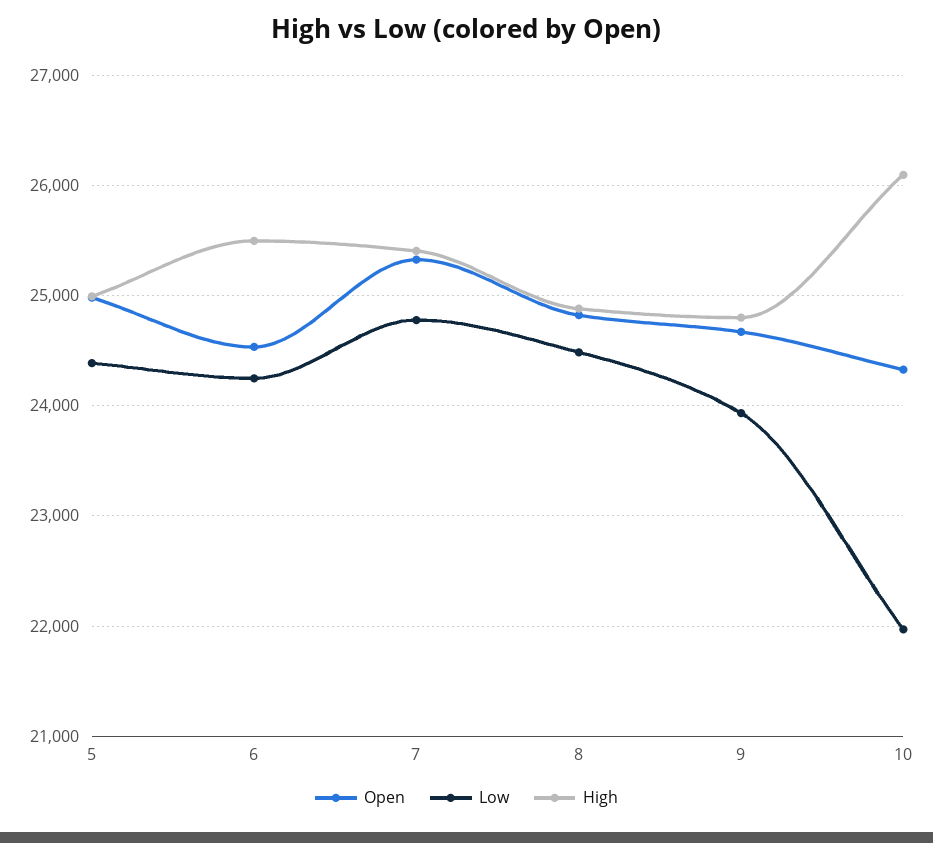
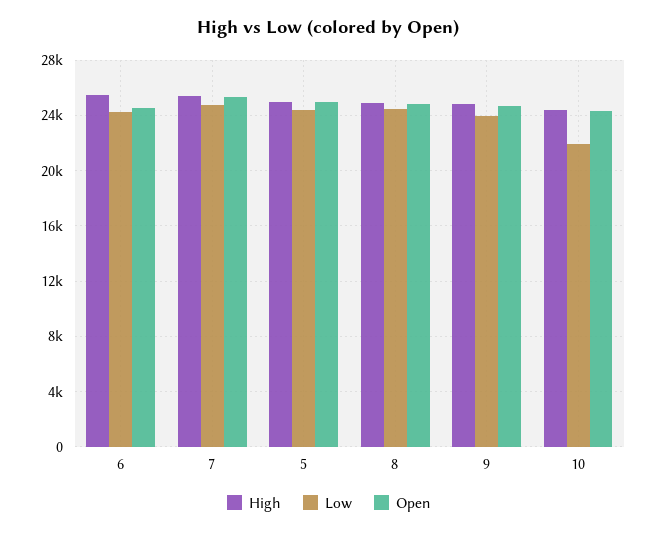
High, 10: 26100 -> 24500

